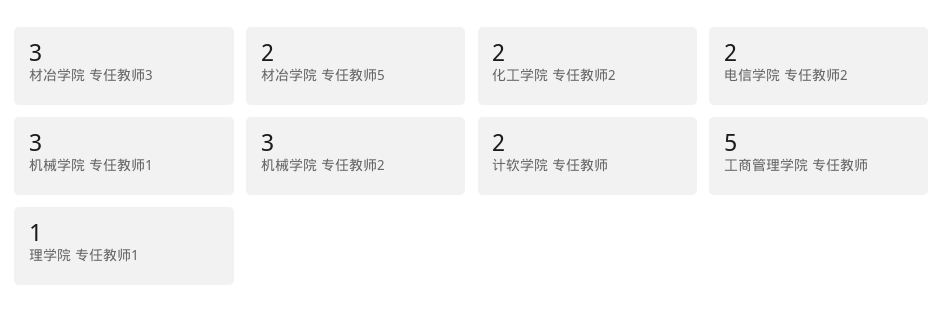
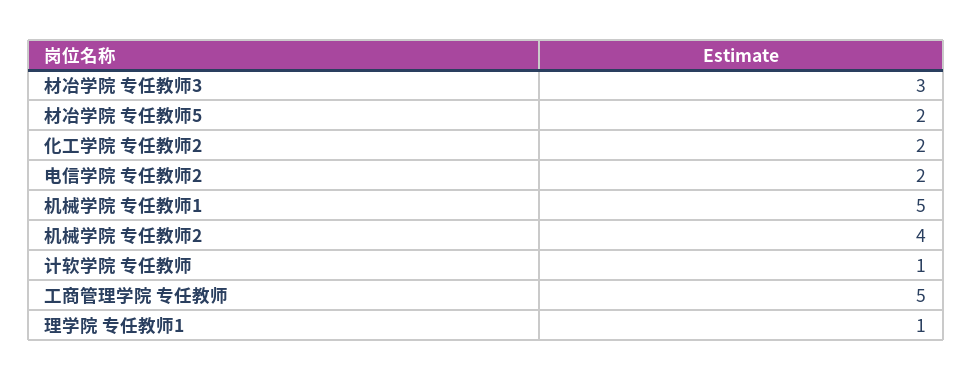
机械学院 专任教师1: 3 -> 5
机械学院 专任教师2: 3 -> 4
计软学院 专任教师: 2 -> 1

